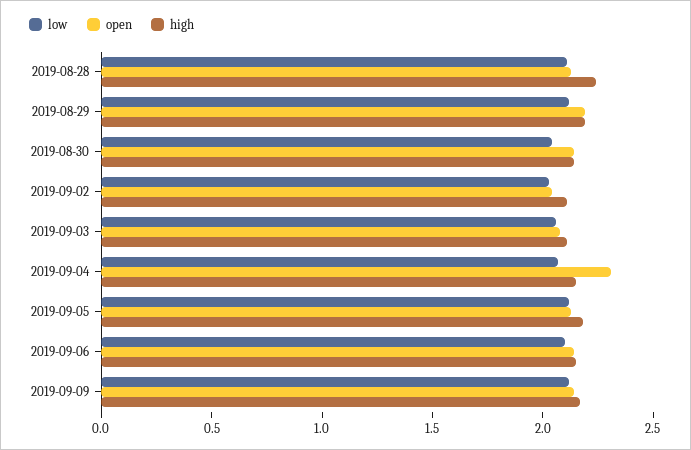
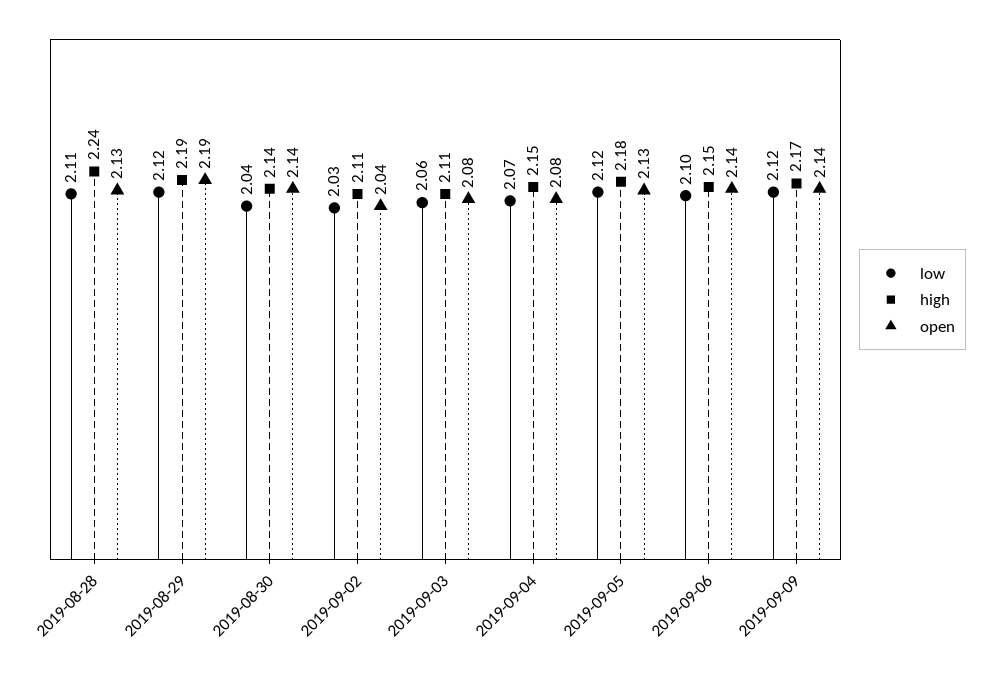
open, 2019-09-04: 2.3 -> 2.08

